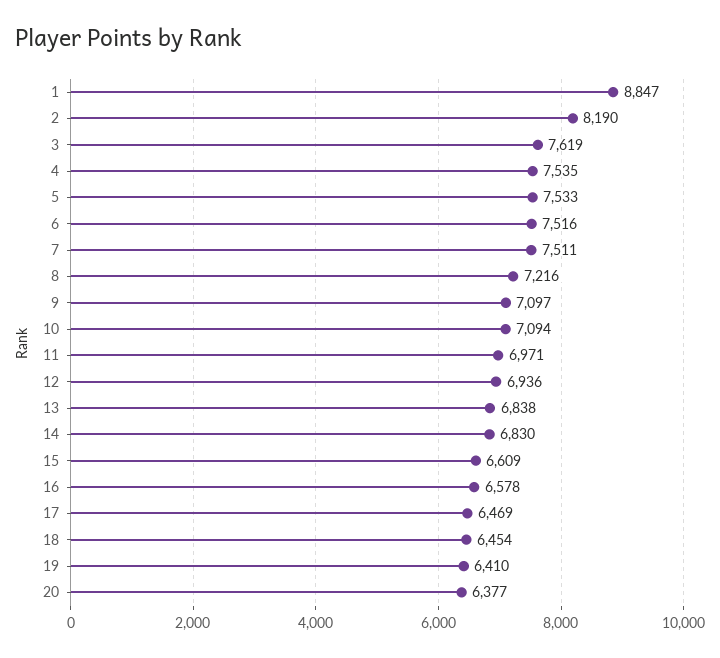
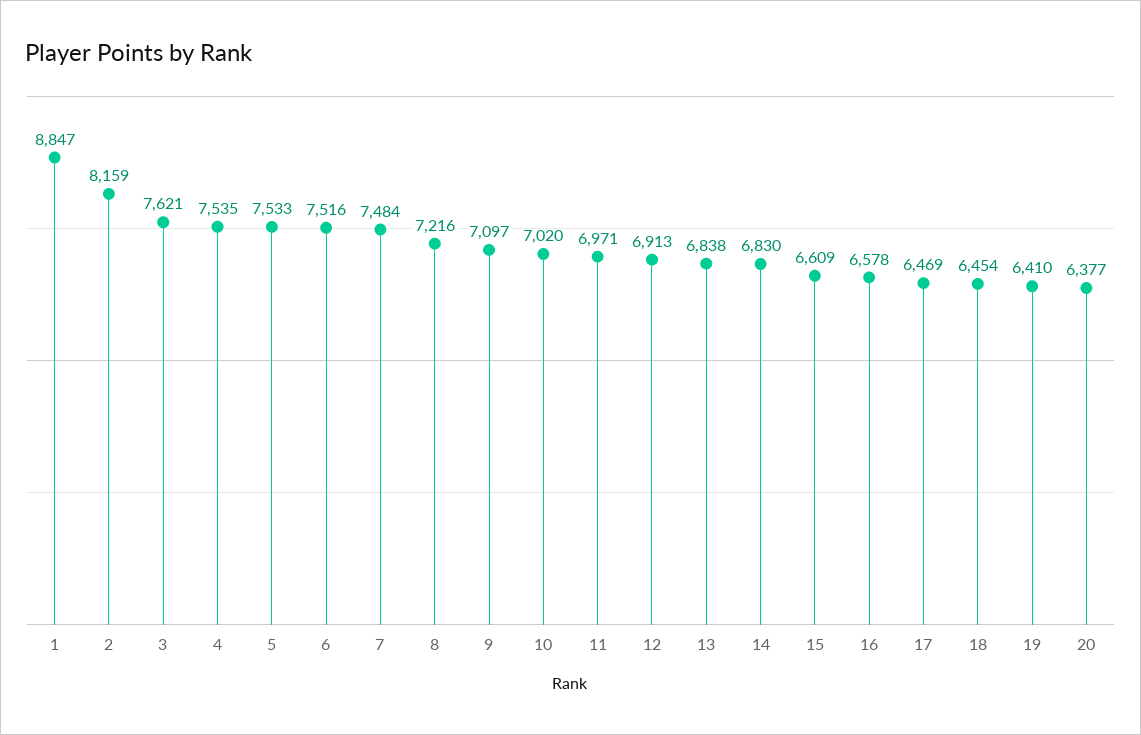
2: 8190 -> 8159
3: 7619 -> 7621
7: 7511 -> 7484
10: 7094 -> 7020
12: 6936 -> 6913

